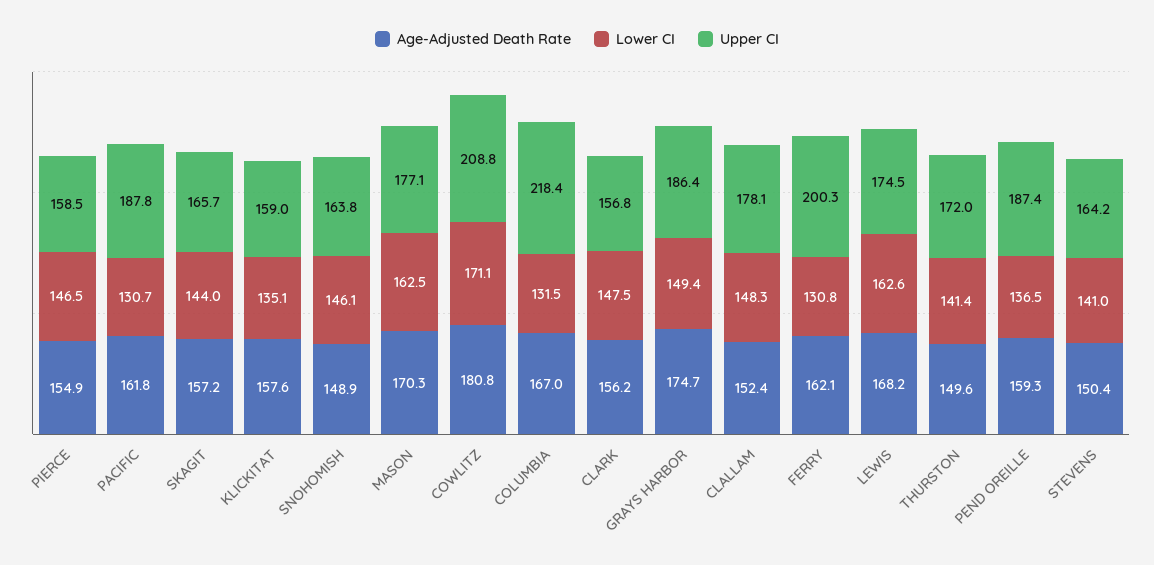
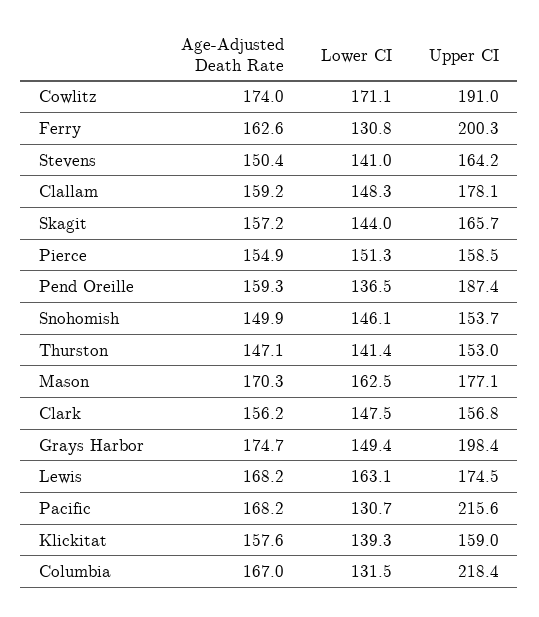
Lower CI, PIERCE: 146.5 -> 151.3
Age-Adjusted Death Rate, PACIFIC: 161.8 -> 168.2
Upper CI, PACIFIC: 187.8 -> 215.6
Lower CI, KLICKITAT: 135.1 -> 139.3
Age-Adjusted Death Rate, SNOHOMISH: 148.9 -> 149.9
Upper CI, SNOHOMISH: 163.8 -> 153.7
Age-Adjusted Death Rate, COWLITZ: 180.8 -> 174
Upper CI, COWLITZ: 208.8 -> 191
Upper CI, GRAYS HARBOR: 186.4 -> 198.4
Age-Adjusted Death Rate, CLALLAM: 152.4 -> 159.2
Age-Adjusted Death Rate, FERRY: 162.1 -> 162.6
Lower CI, LEWIS: 162.6 -> 163.1
Age-Adjusted Death Rate, THURSTON: 149.6 -> 147.1
Upper CI, THURSTON: 172 -> 153

